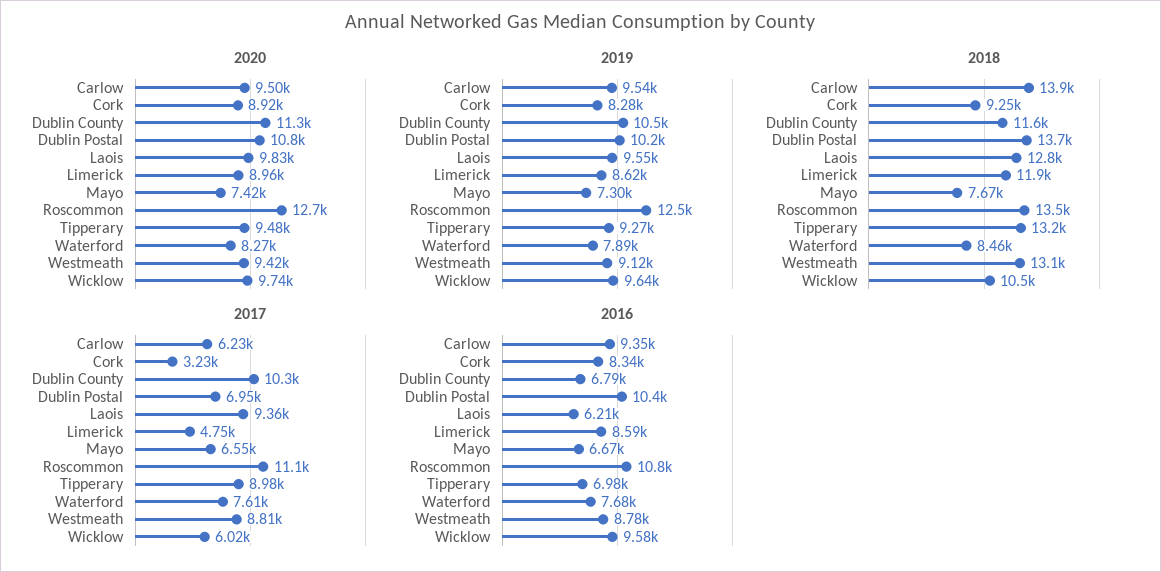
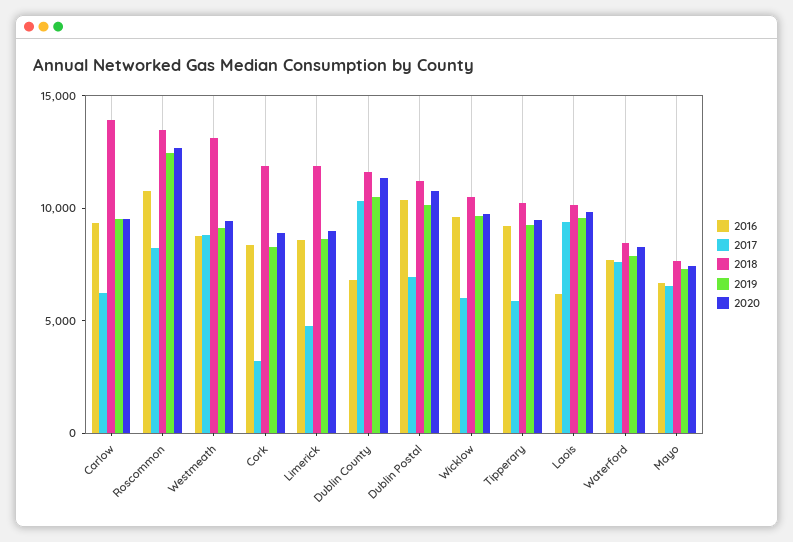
2018, Cork: 9250 -> 12000
2018, Dublin Postal: 13700 -> 11000
2018, Laois: 12800 -> 10000
2018, Tipperary: 13200 -> 10000
2017, Roscommon: 11100 -> 8000
2017, Tipperary: 8980 -> 6000
2016, Tipperary: 6980 -> 9000

